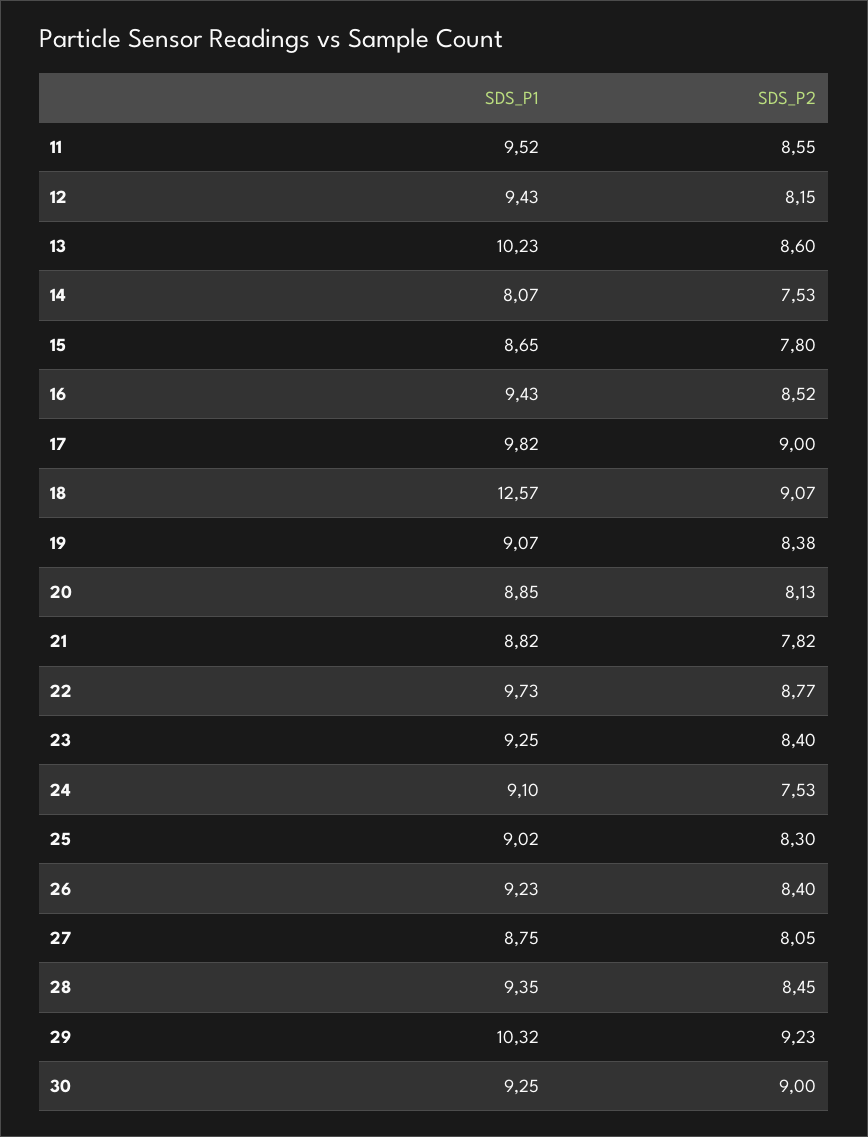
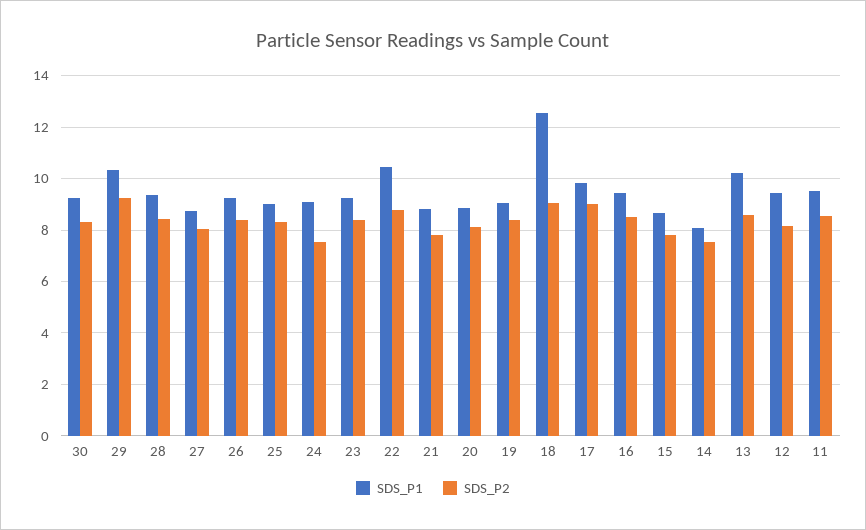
SDS_P1, 22: 9.73 -> 10.5
SDS_P2, 30: 9 -> 8.25

